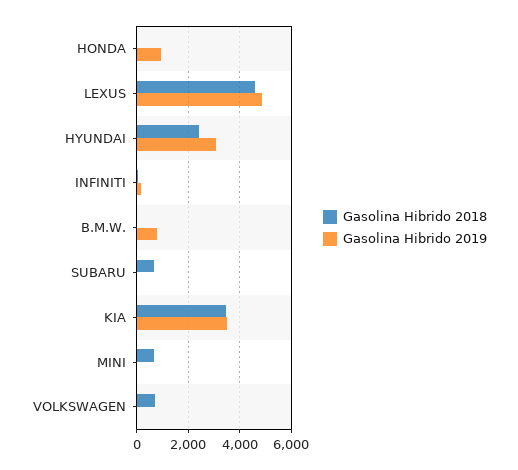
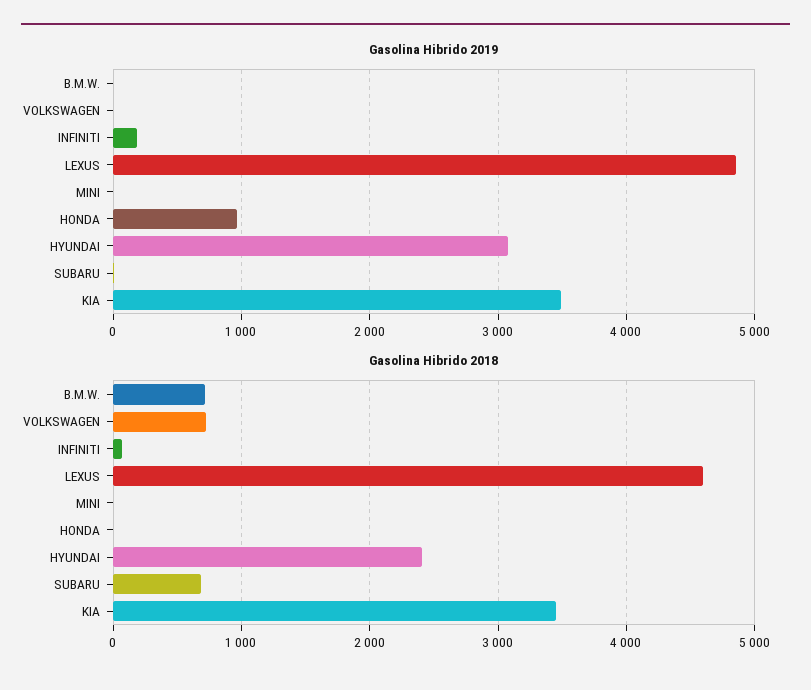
Gasolina Hibrido 2018, B.M.W.: 0 -> 700
Gasolina Hibrido 2019, B.M.W.: 750 -> 0
Gasolina Hibrido 2018, MINI: 750 -> 0

